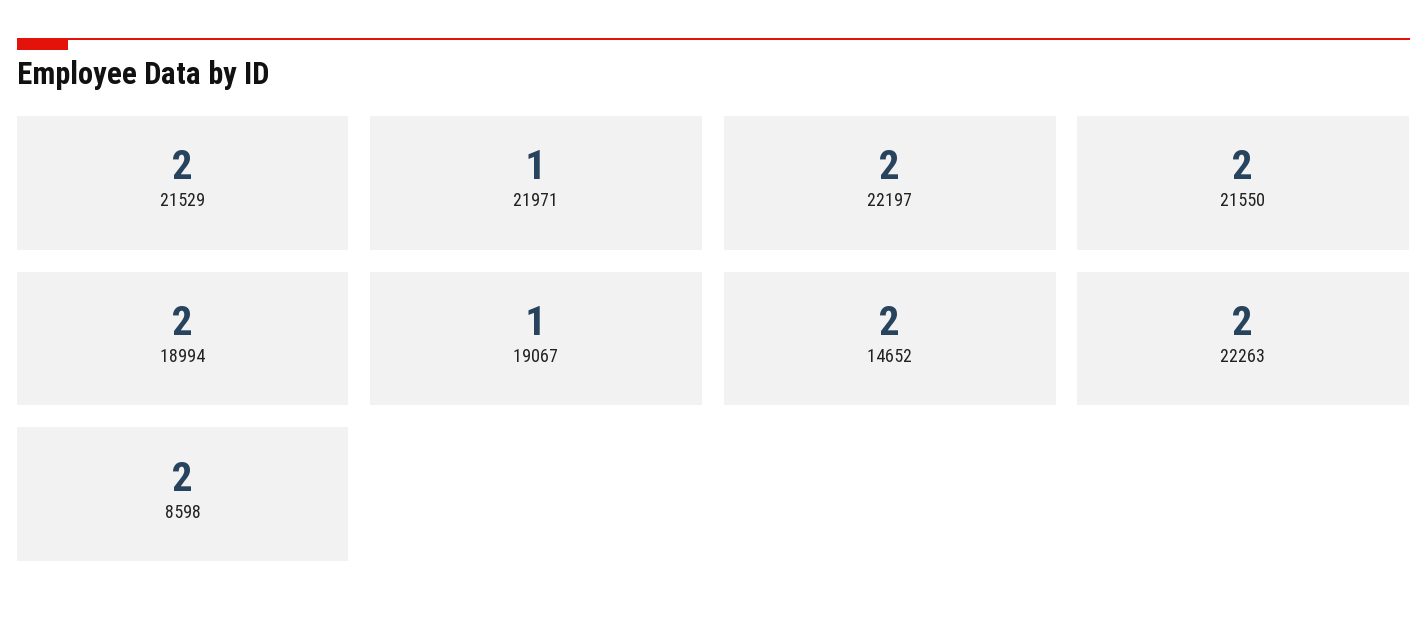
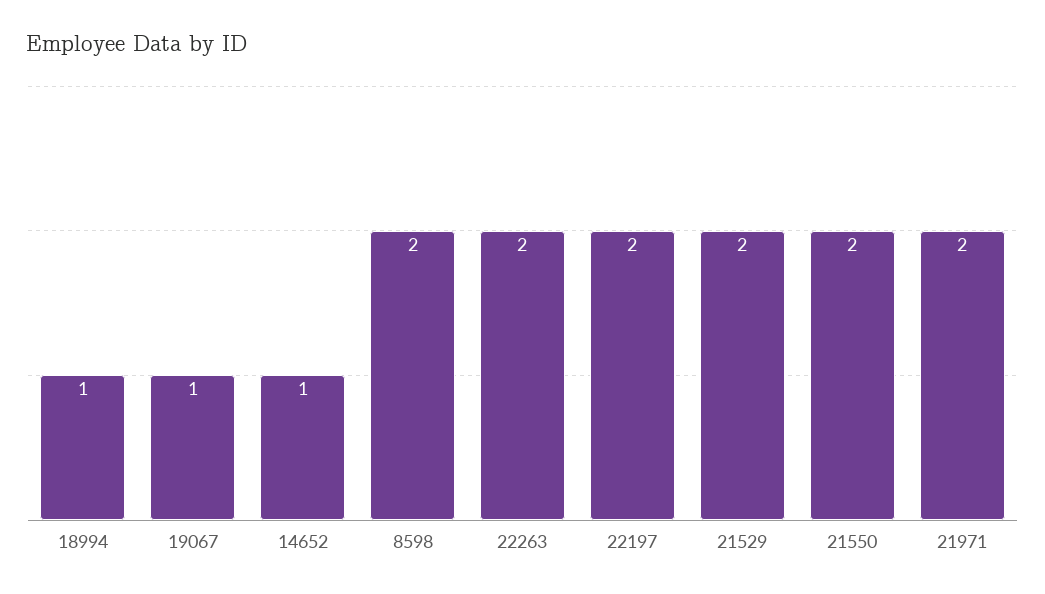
21971: 1 -> 2
18994: 2 -> 1
14652: 2 -> 1

